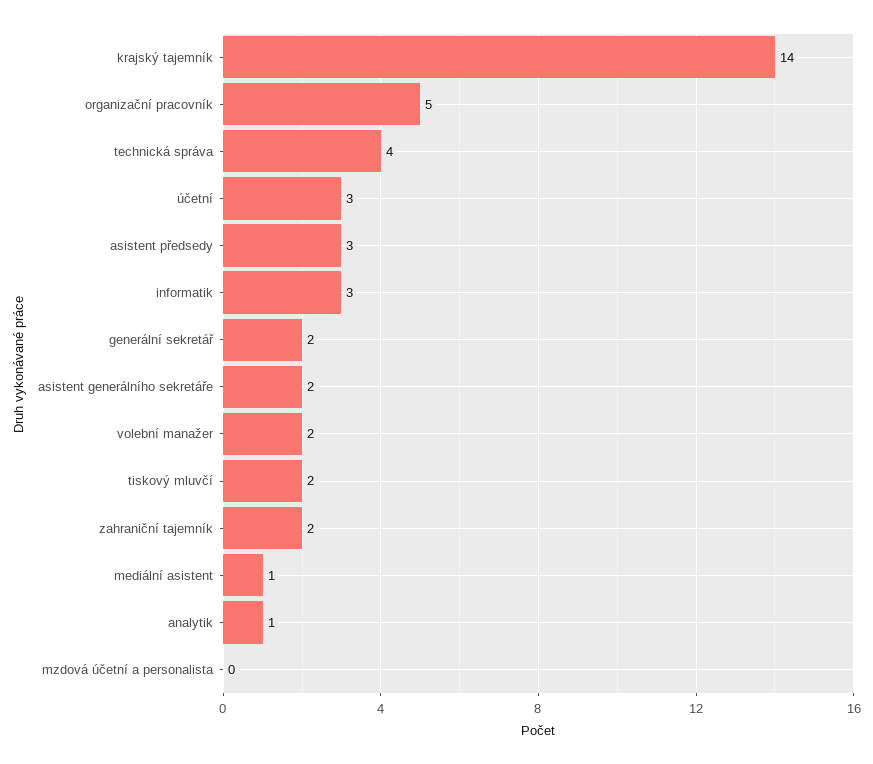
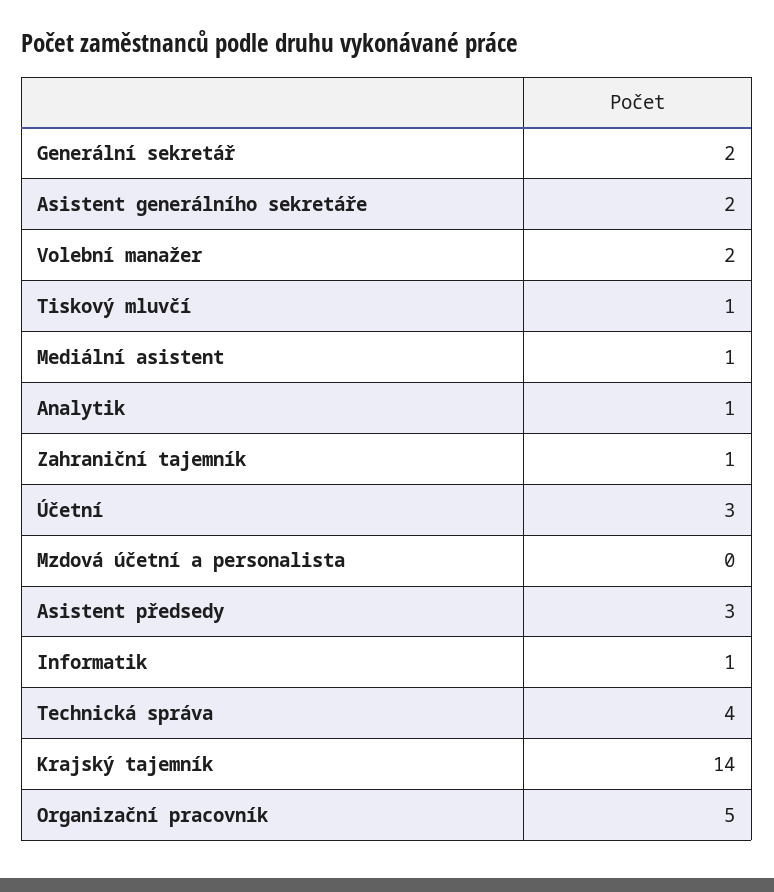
informatik: 3 -> 1
tiskový mluvčí: 2 -> 1
zahraniční tajemník: 2 -> 1

